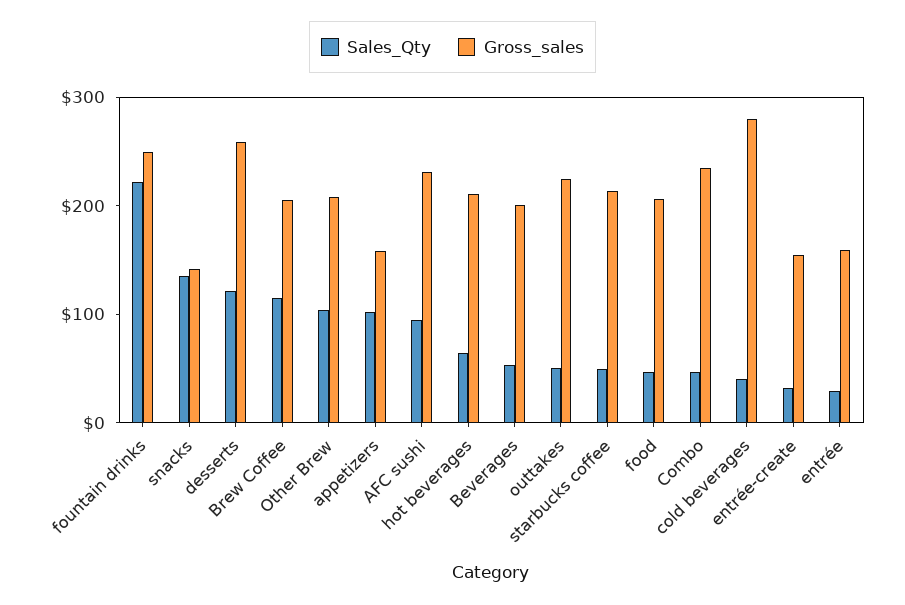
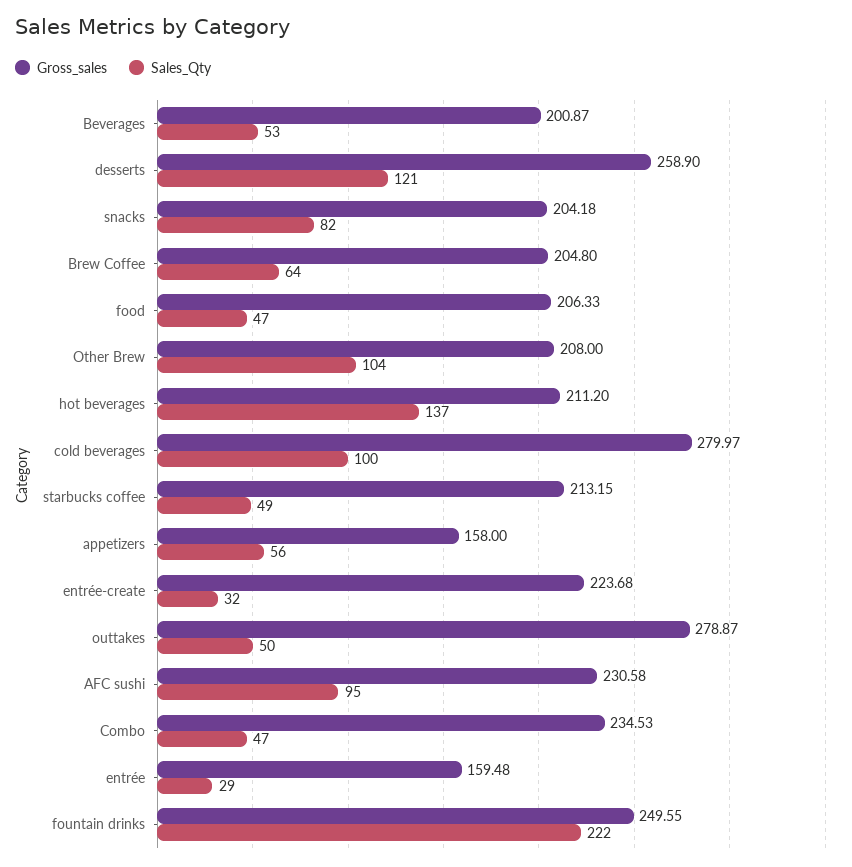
Sales_Qty, snacks: 140 -> 82
Gross_sales, snacks: 140 -> 204.18
Sales_Qty, Brew Coffee: 120 -> 64
Sales_Qty, appetizers: 100 -> 56
Sales_Qty, hot beverages: 60 -> 137
Gross_sales, outtakes: 220 -> 278.87
Sales_Qty, cold beverages: 40 -> 100
Gross_sales, entrée-create: 160 -> 223.68

